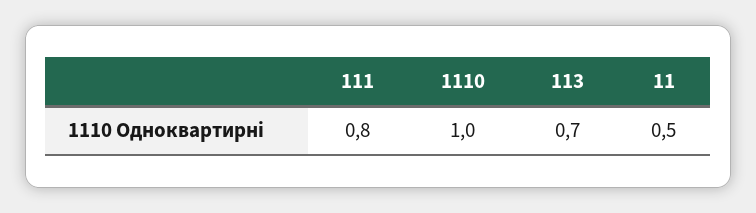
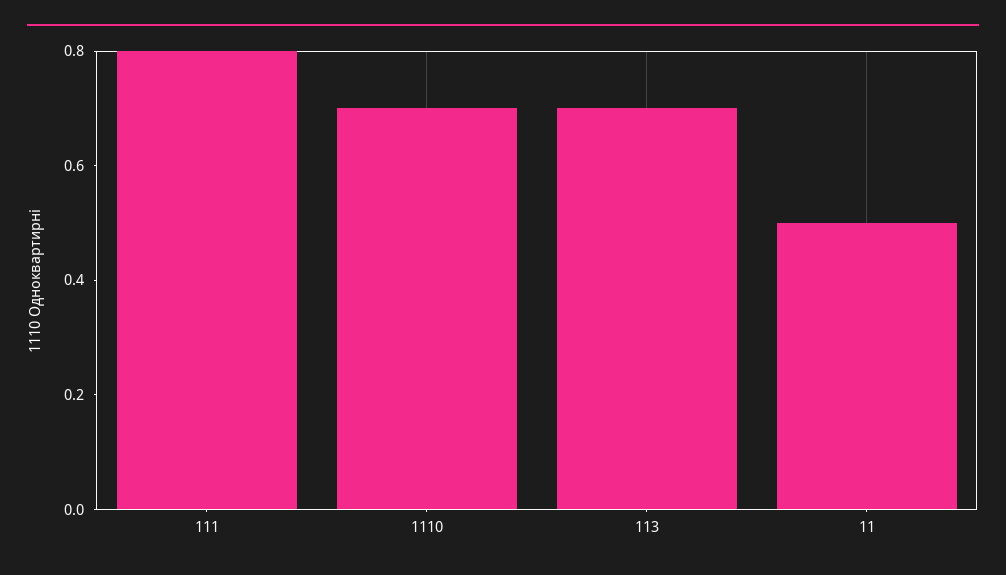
1110: 1 -> 0.7

